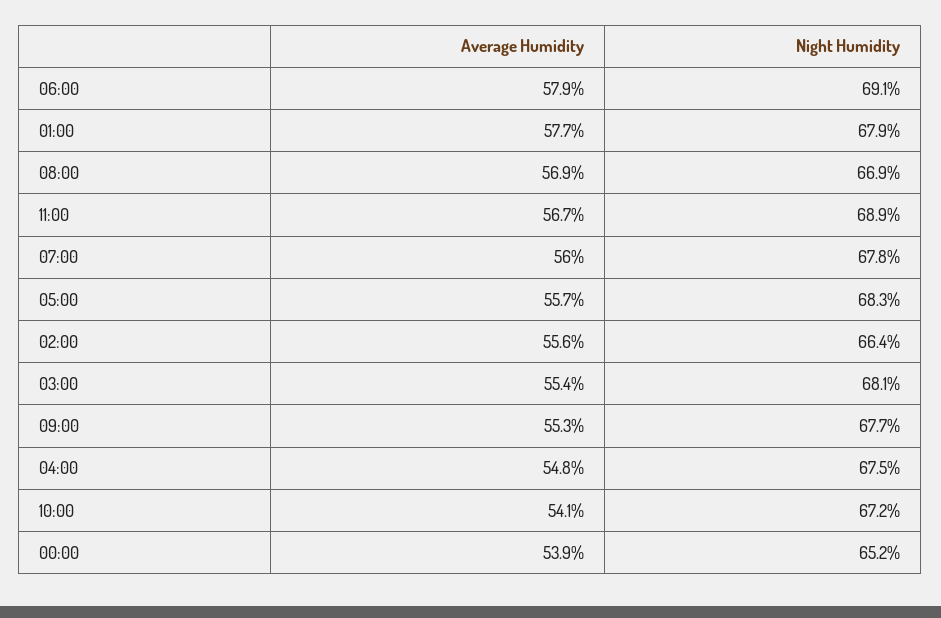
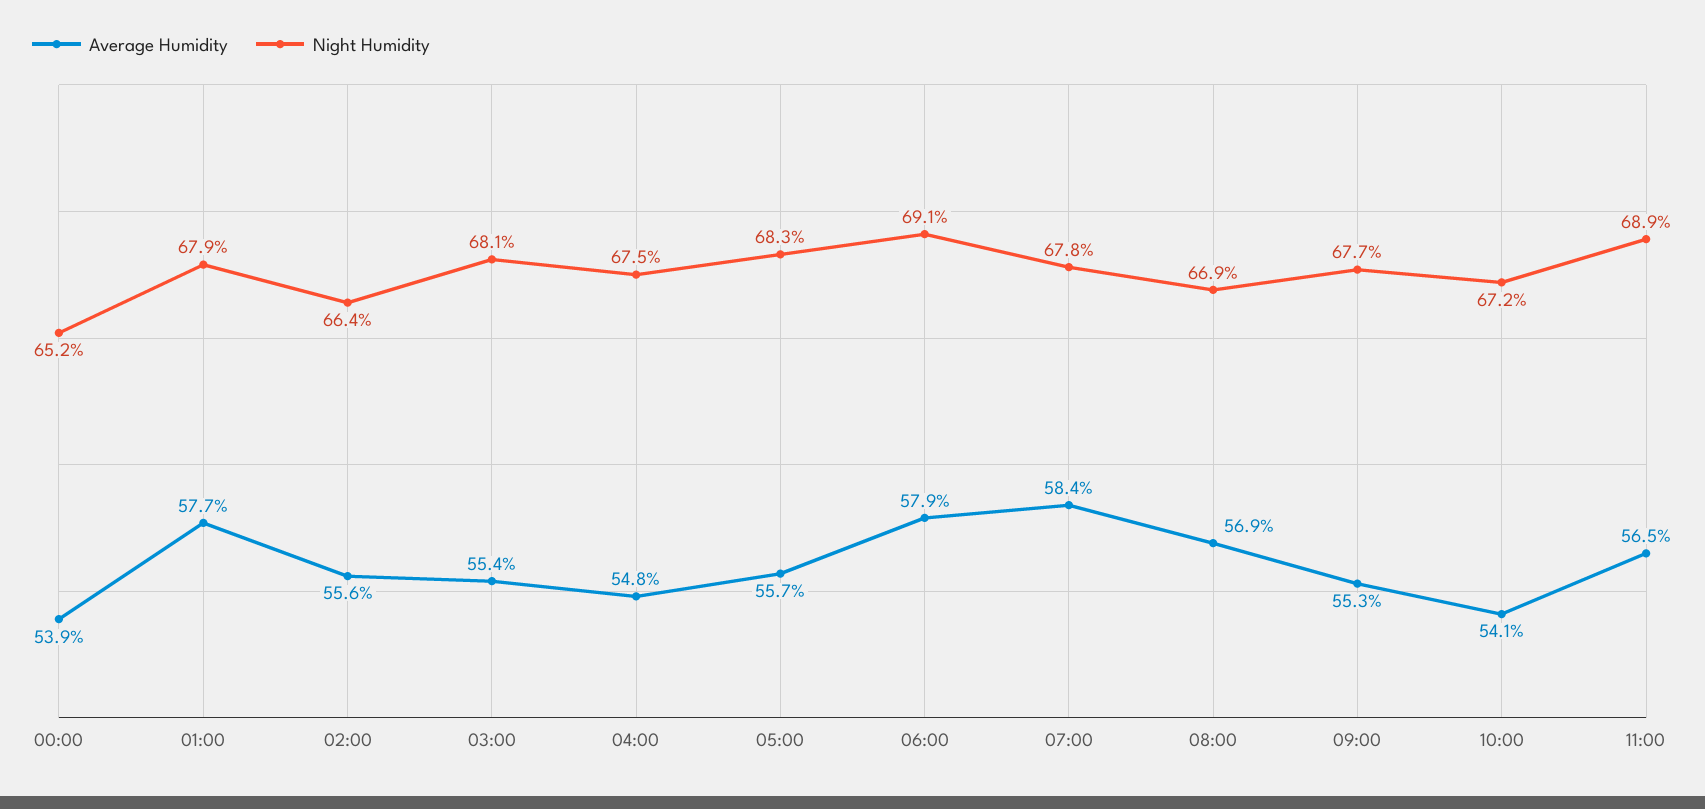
Average Humidity, 11:00: 56.7 -> 56.5
Average Humidity, 07:00: 56 -> 58.4

